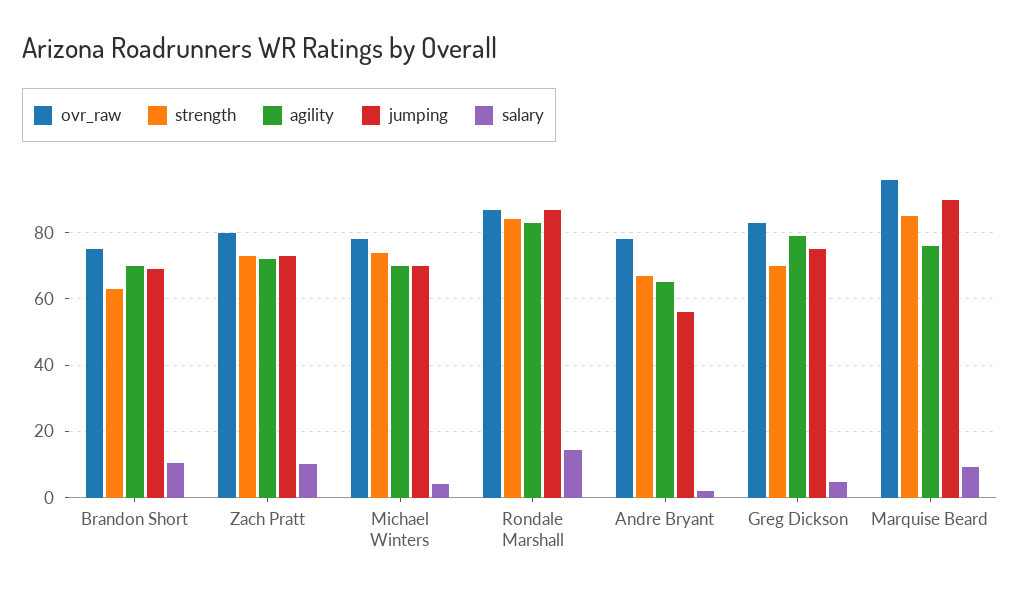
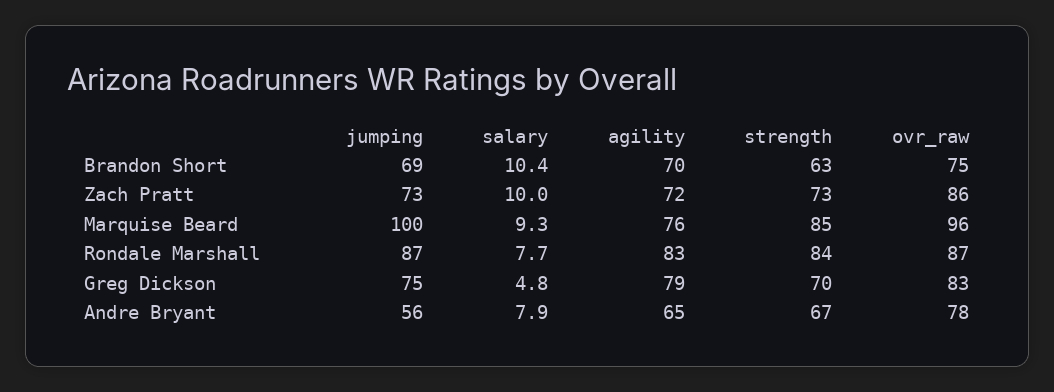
ovr_raw, Zach Pratt: 80 -> 86
ovr_raw, Michael Winters: 78 -> none
strength, Michael Winters: 74 -> none
agility, Michael Winters: 70 -> none
jumping, Michael Winters: 70 -> none
salary, Michael Winters: 4 -> none
salary, Rondale Marshall: 14 -> 7.7
salary, Andre Bryant: 2 -> 7.9
jumping, Marquise Beard: 90 -> 100

